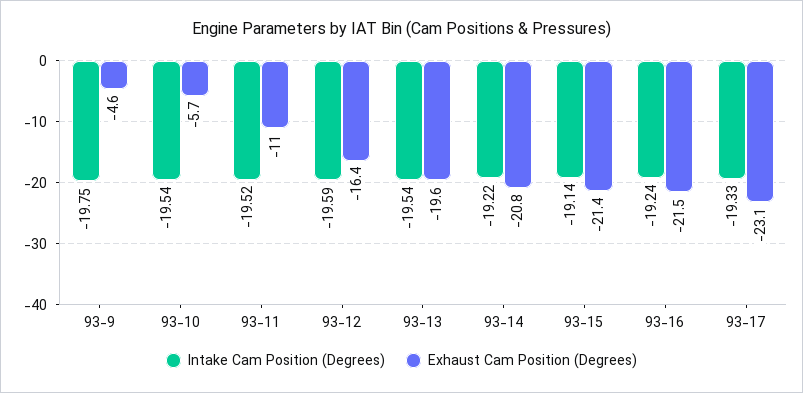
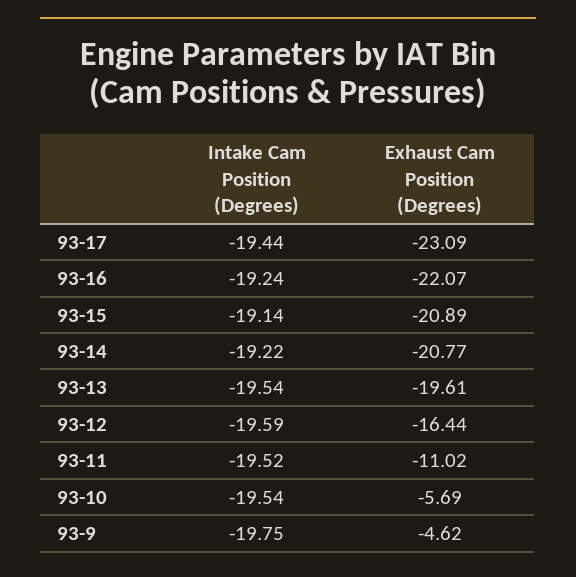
Exhaust Cam Position (Degrees), 93-15: -21.4 -> -20.89
Exhaust Cam Position (Degrees), 93-16: -21.5 -> -22.07
Intake Cam Position (Degrees), 93-17: -19.33 -> -19.44

